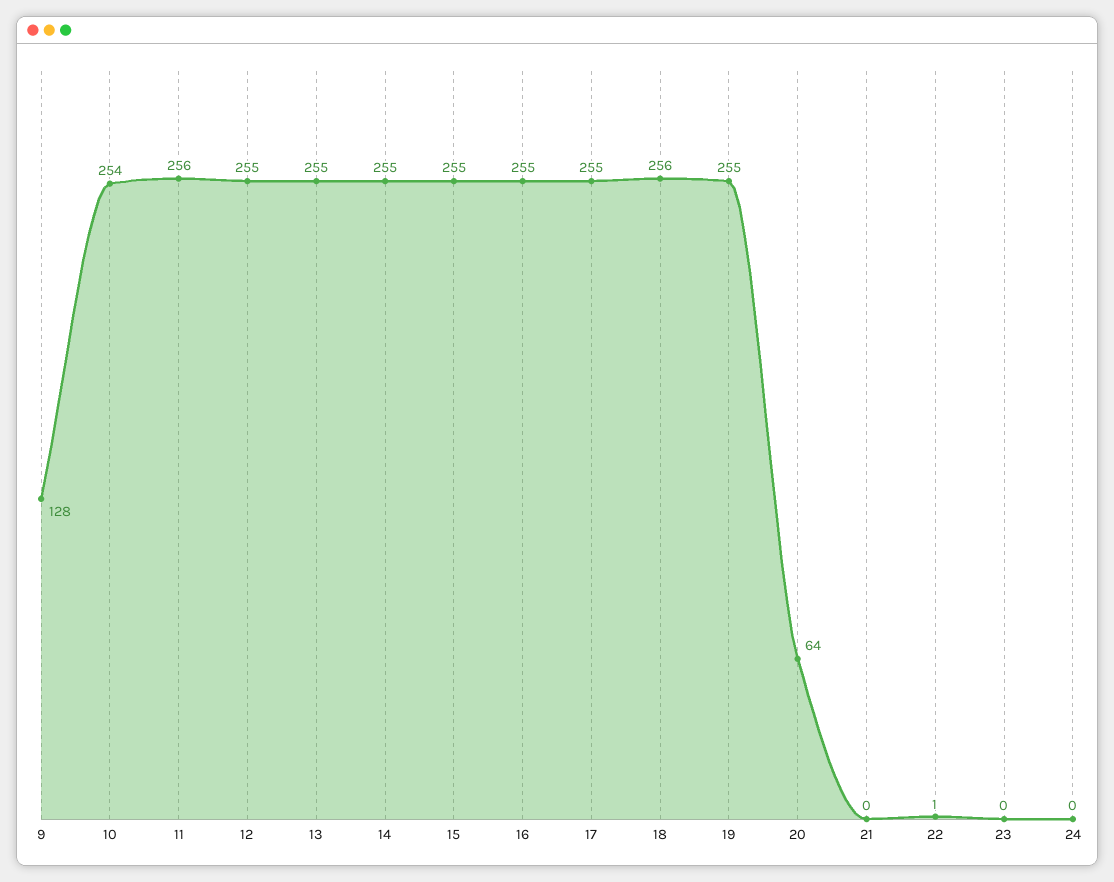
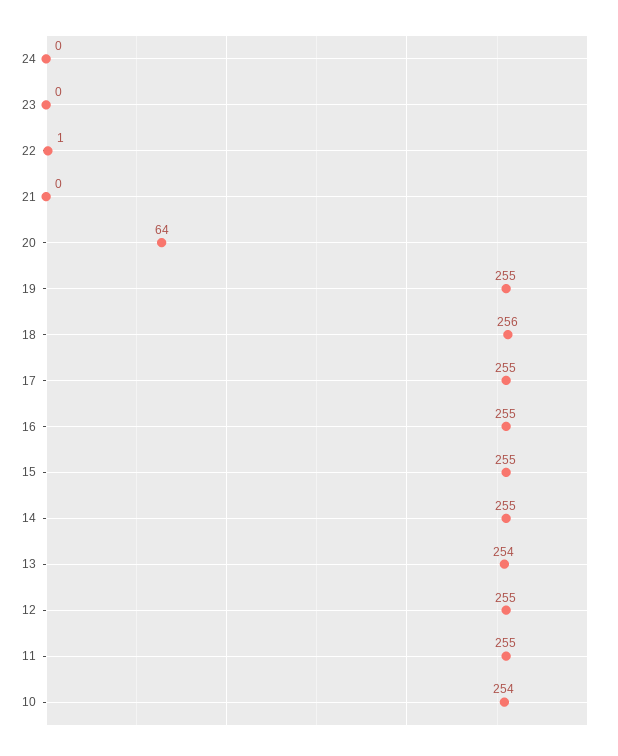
9: 128 -> none
11: 256 -> 255
13: 255 -> 254

